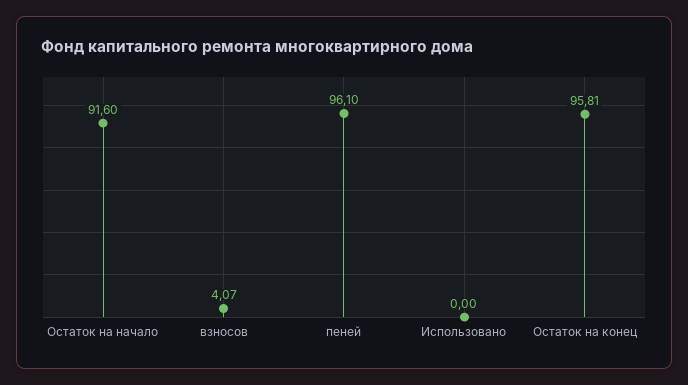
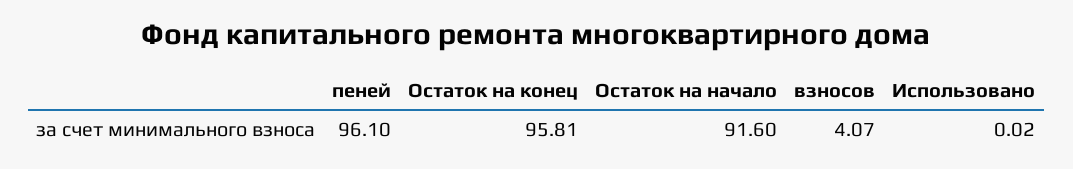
Использовано: 0 -> 0.02

